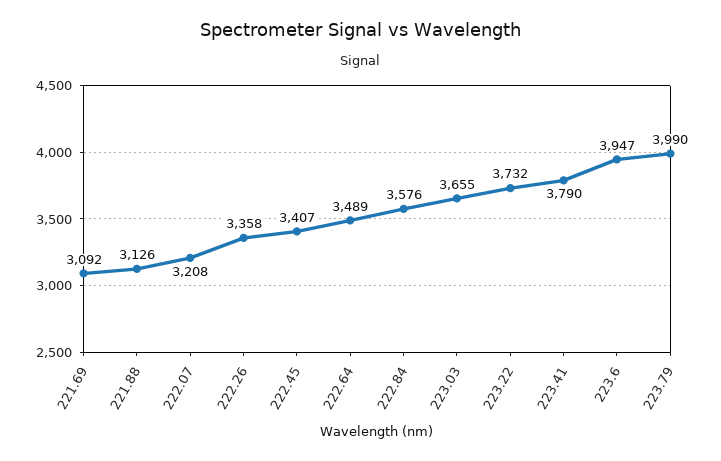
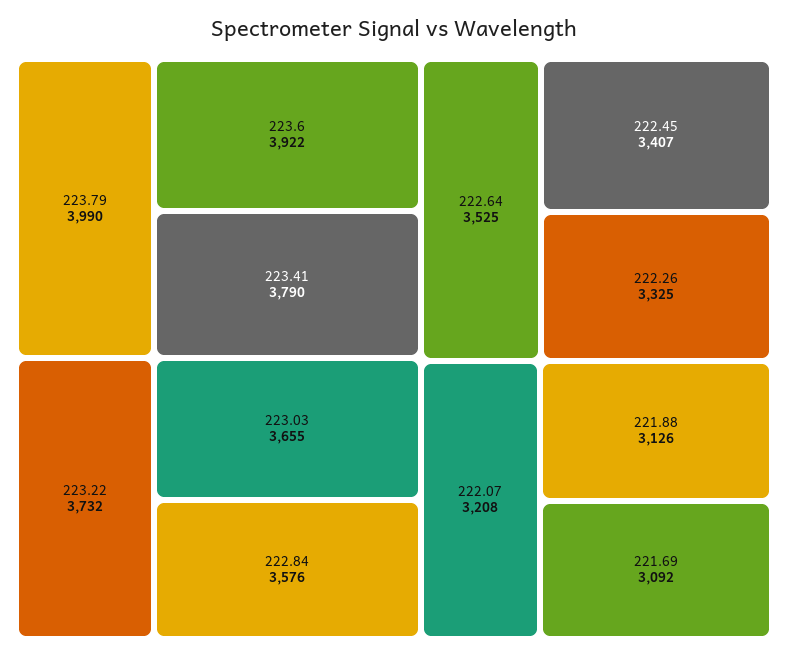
222.26: 3358 -> 3325
222.64: 3489 -> 3525
223.6: 3947 -> 3922

